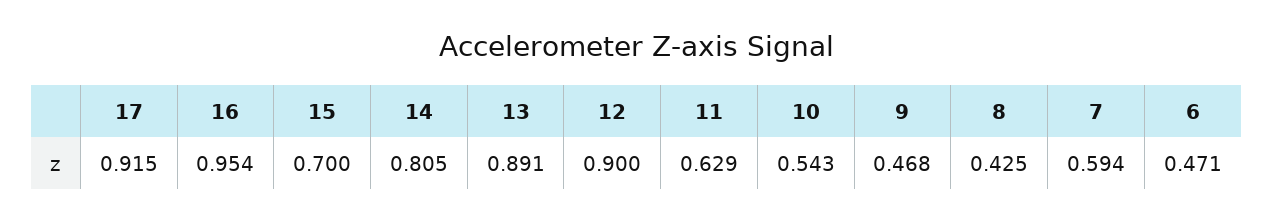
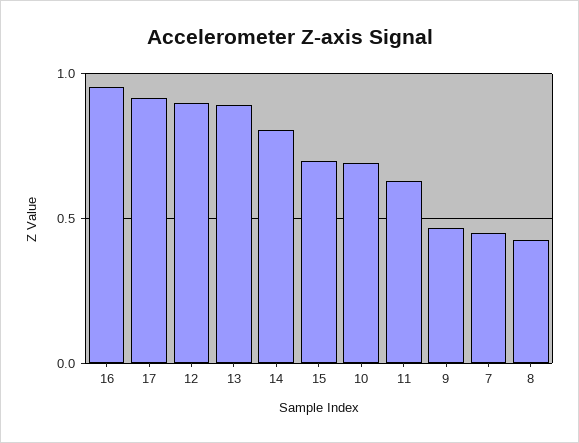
10: 0.543 -> 0.7
7: 0.594 -> 0.45
6: 0.471 -> none

